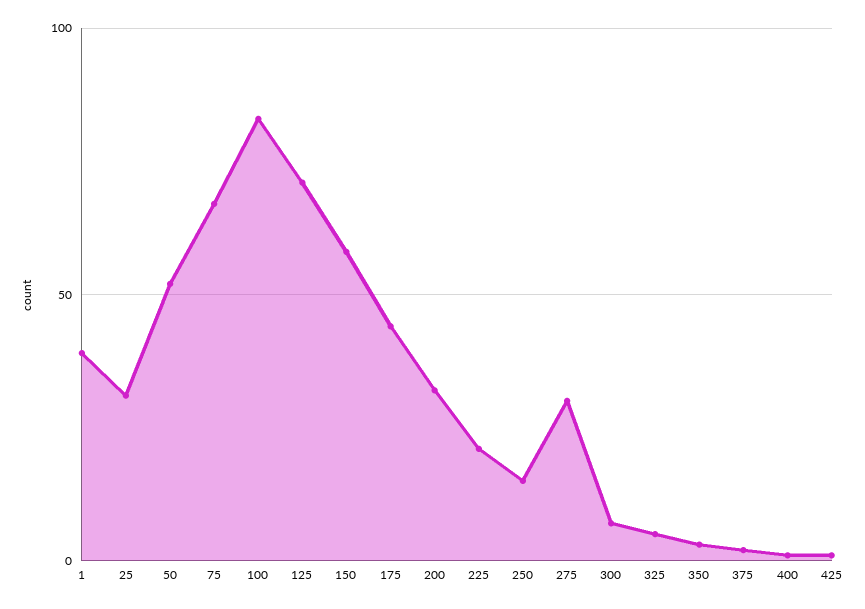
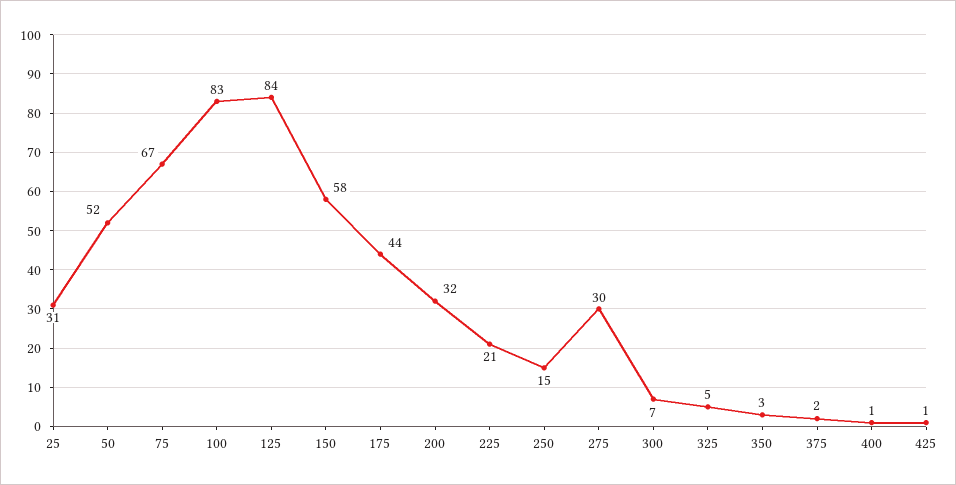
1: 40 -> none
125: 70 -> 84

